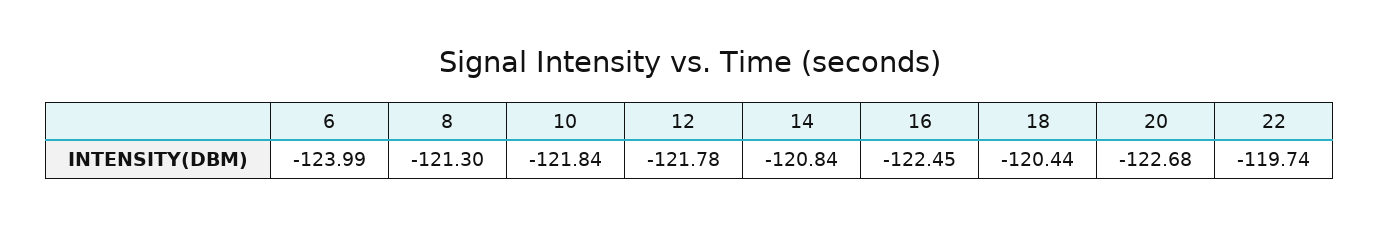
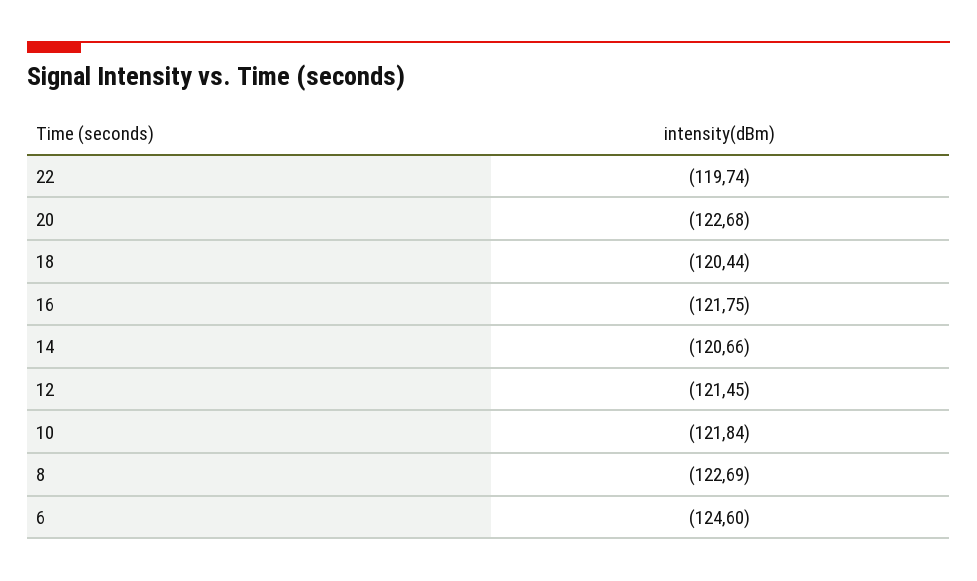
6: -123.99 -> -124.6
8: -121.3 -> -122.69
12: -121.78 -> -121.45
14: -120.84 -> -120.66
16: -122.45 -> -121.75

